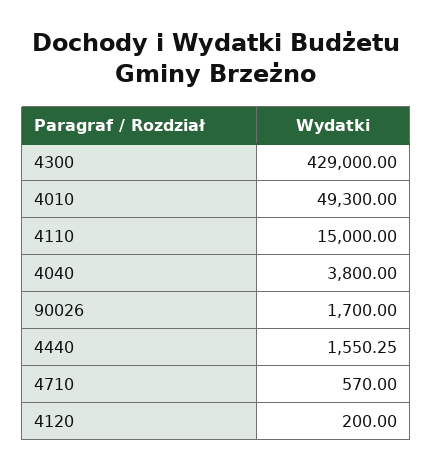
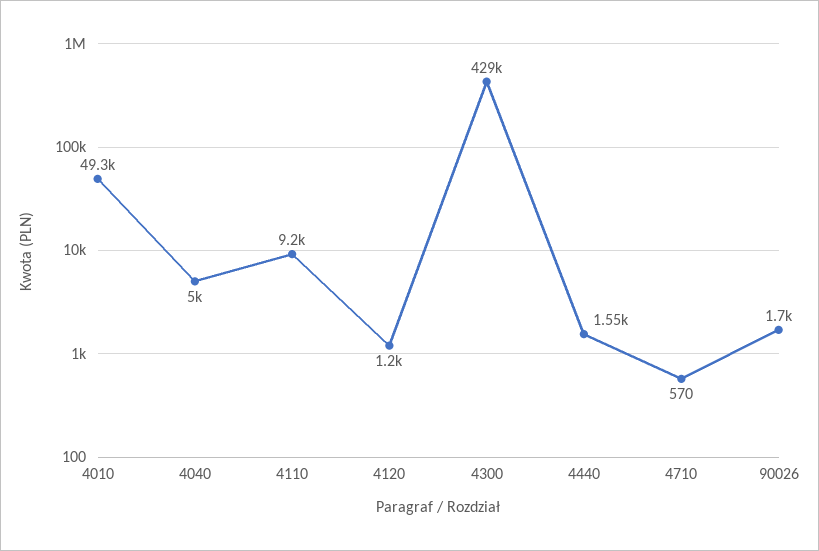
4110: 15000 -> 9200
4040: 3800 -> 5000
4120: 200 -> 1200

